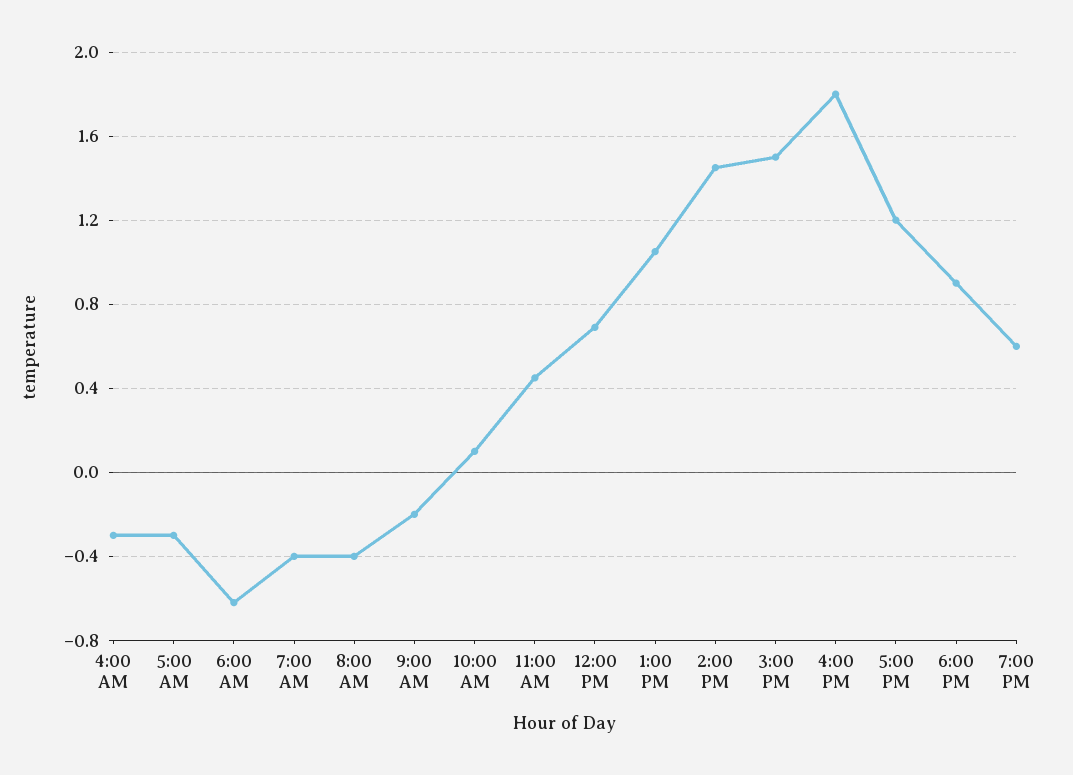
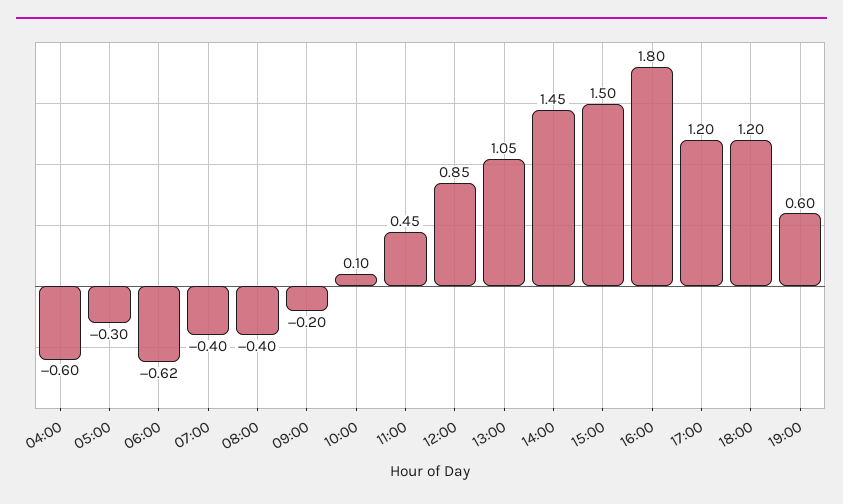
4:00 AM: -0.3 -> -0.6
12:00 PM: 0.7 -> 0.85
6:00 PM: 0.9 -> 1.2

